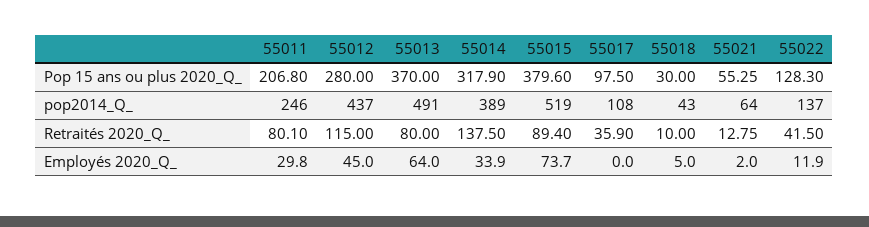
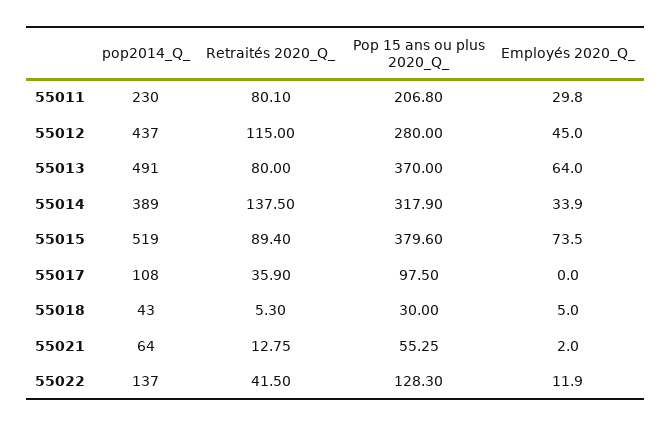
55011, pop2014_Q_: 246 -> 230
55018, Retraités 2020_Q_: 10 -> 5.3
55015, Employés 2020_Q_: 73.7 -> 73.5

